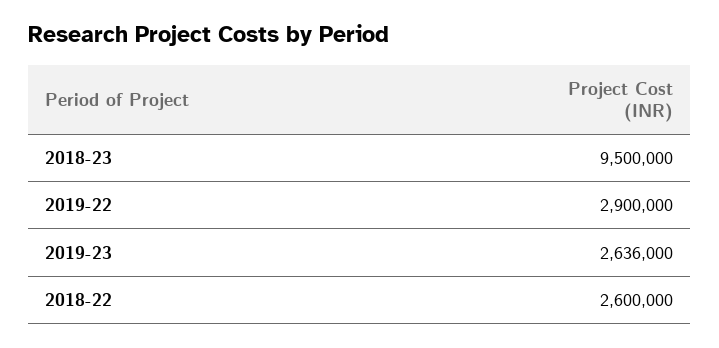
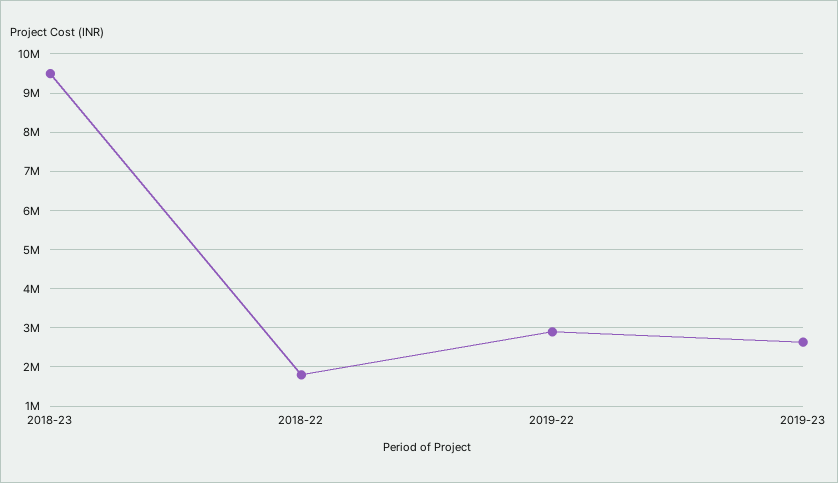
2018-22: 2600000 -> 1800000

